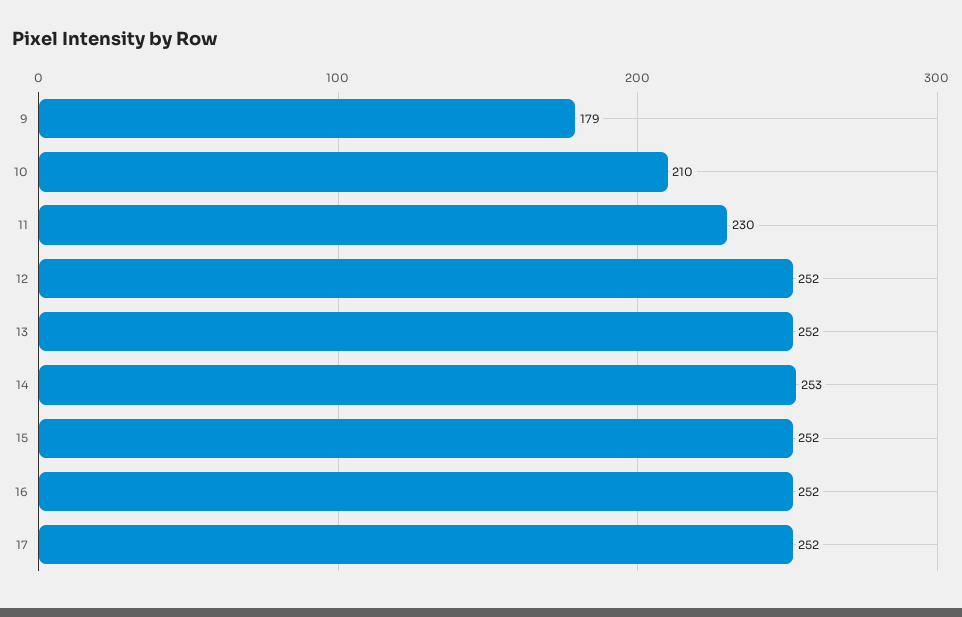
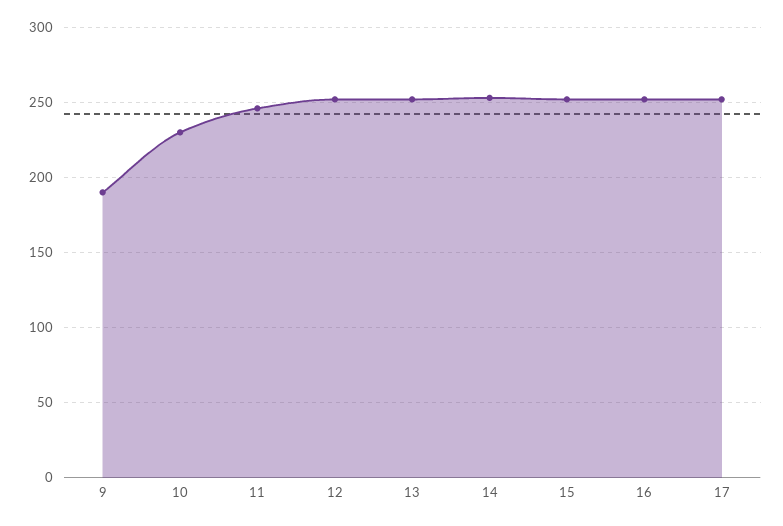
9: 179 -> 190
10: 210 -> 230
11: 230 -> 245

